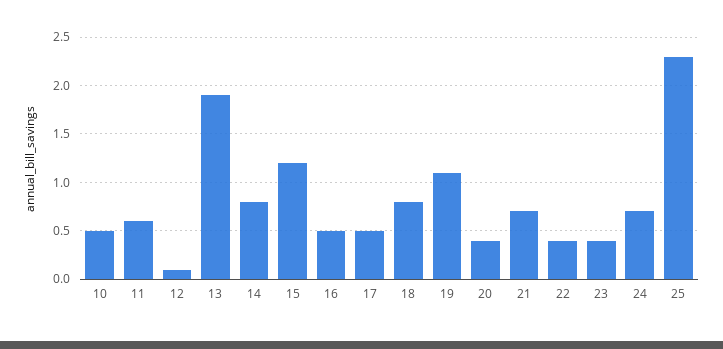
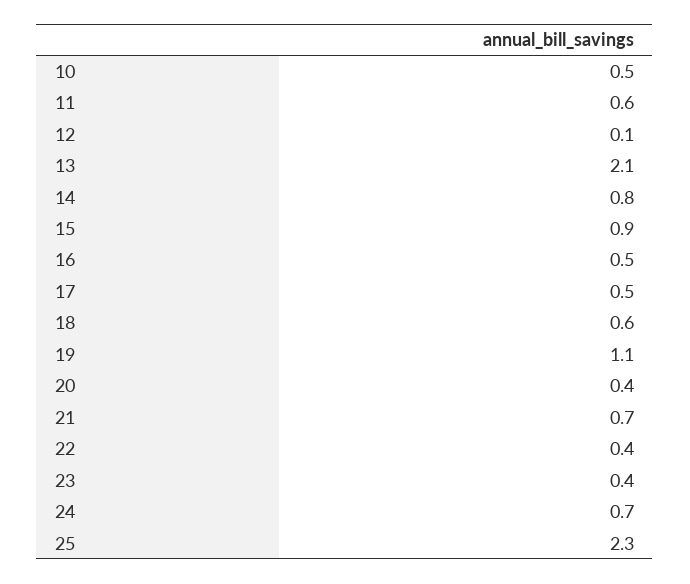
13: 1.9 -> 2.1
15: 1.2 -> 0.9
18: 0.8 -> 0.6

